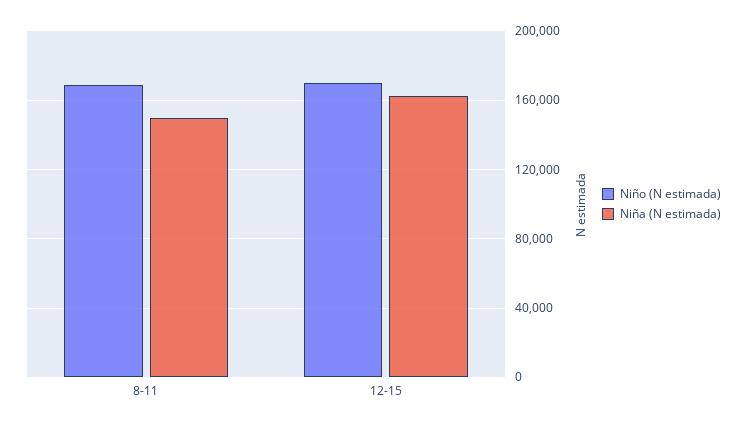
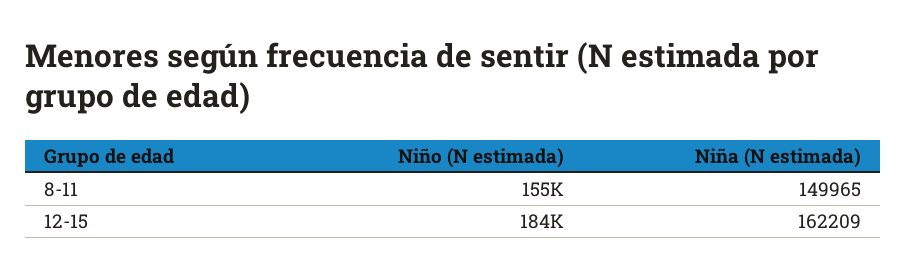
Niño (N estimada), 8-11: 170000 -> 155000
Niño (N estimada), 12-15: 170000 -> 184000

